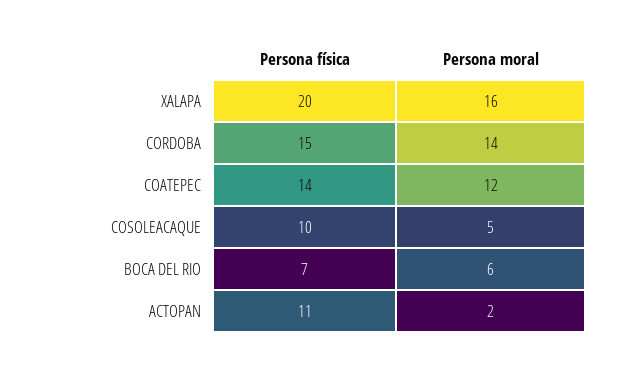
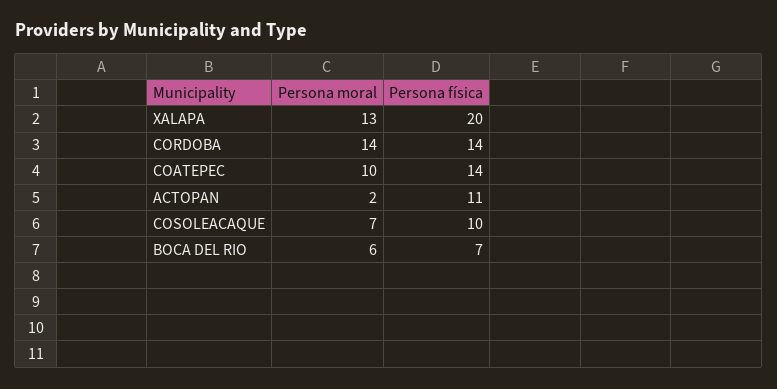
Persona moral, XALAPA: 16 -> 13
Persona física, CORDOBA: 15 -> 14
Persona moral, COATEPEC: 12 -> 10
Persona moral, COSOLEACAQUE: 5 -> 7

